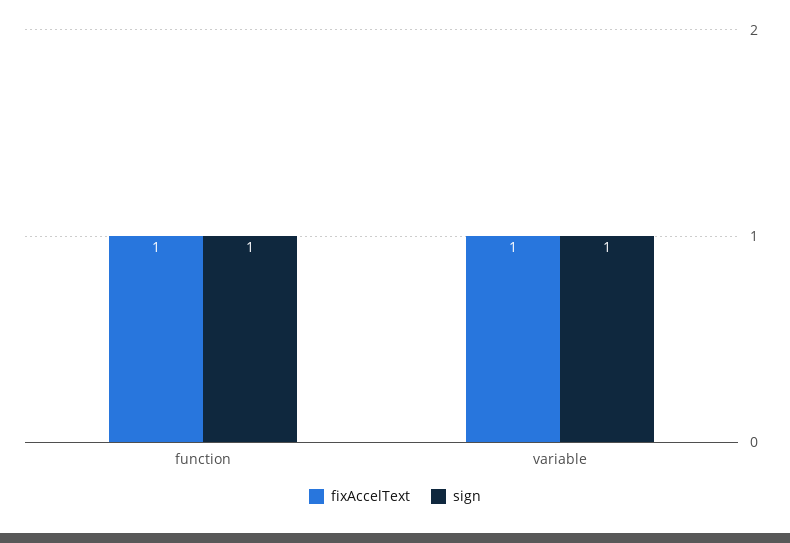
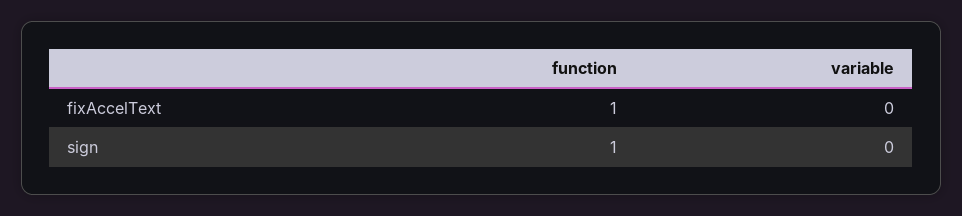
fixAccelText, variable: 1 -> 0
sign, variable: 1 -> 0

